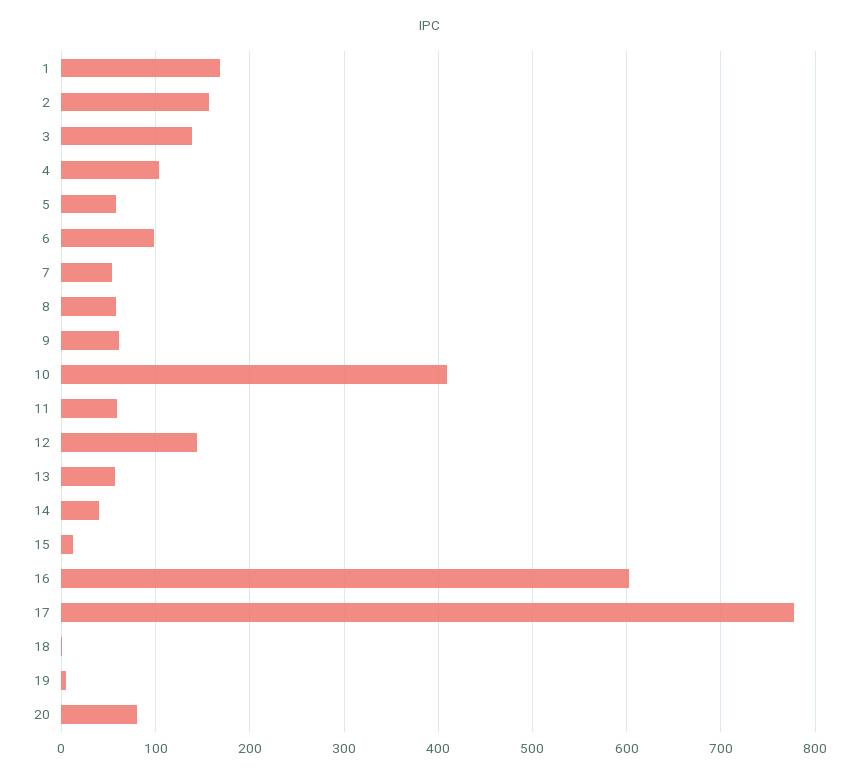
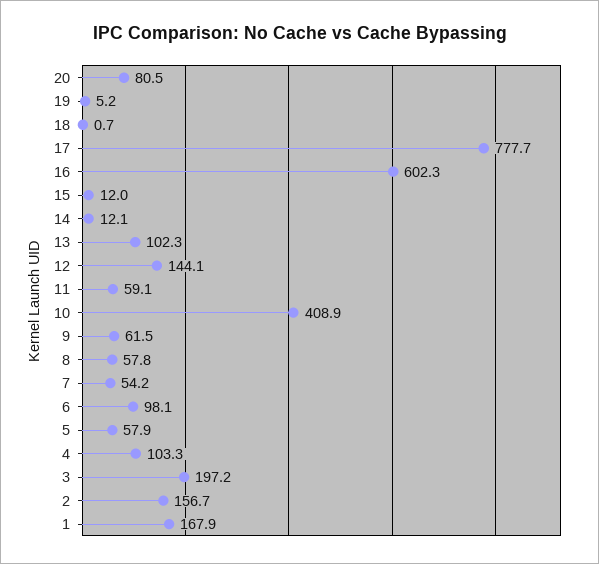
3: 140 -> 197.2
13: 60 -> 102.3
14: 40 -> 12.1

